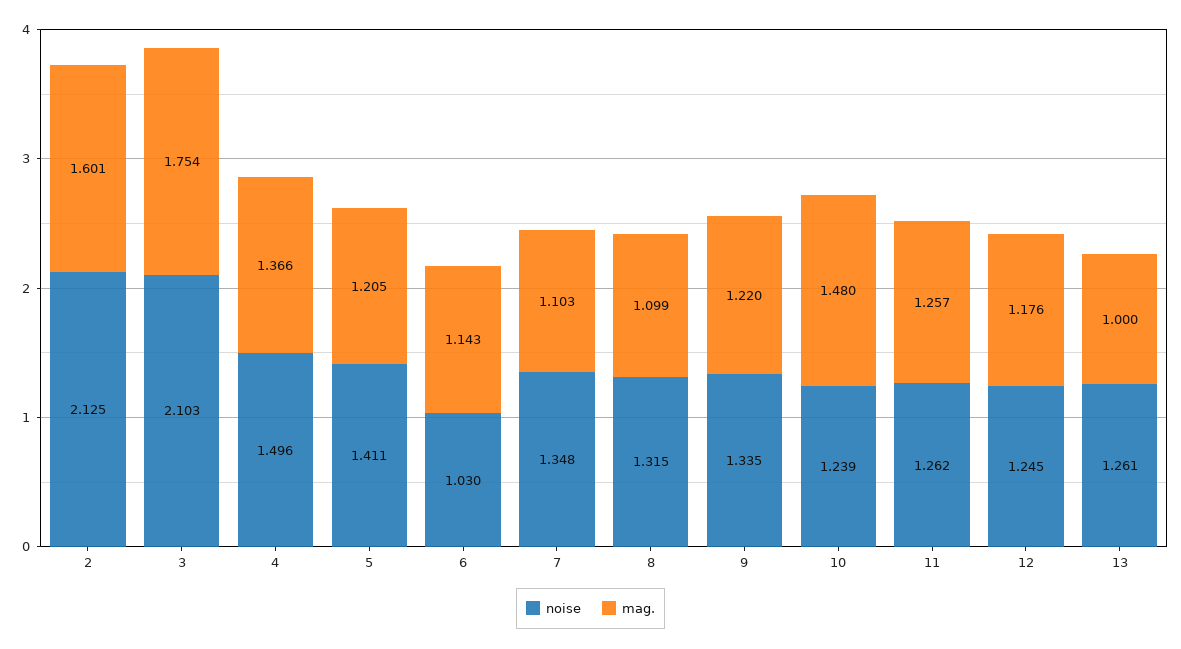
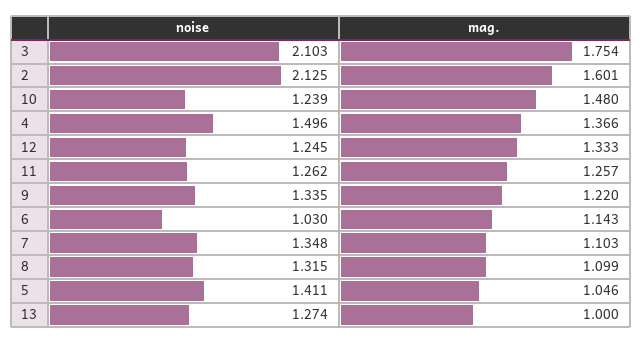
mag., 5: 1.205 -> 1.046
mag., 12: 1.176 -> 1.333
noise, 13: 1.261 -> 1.274

